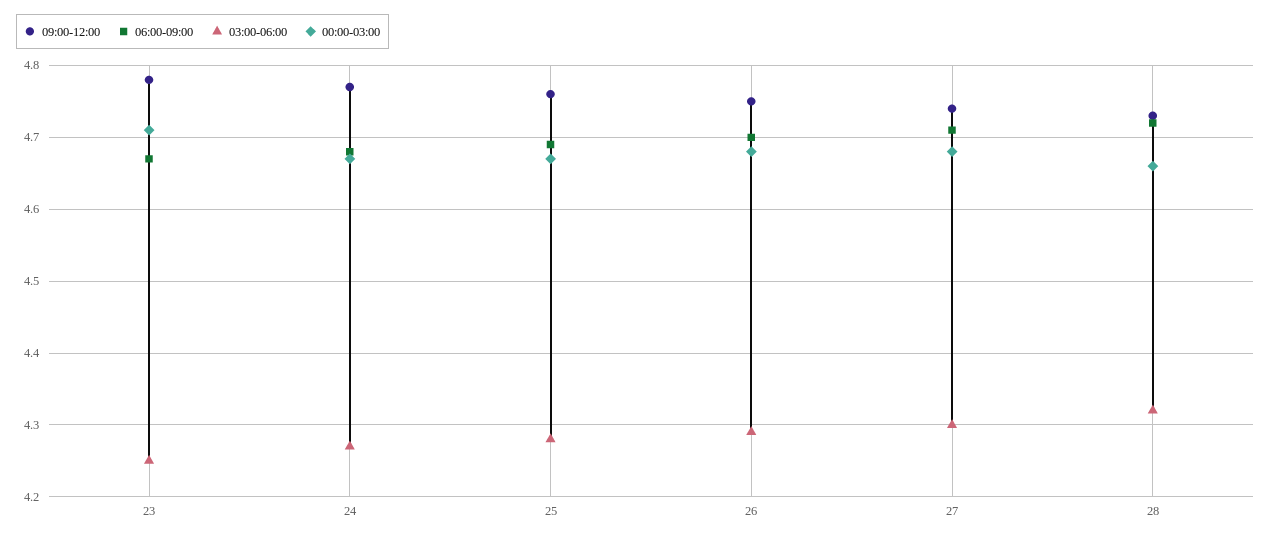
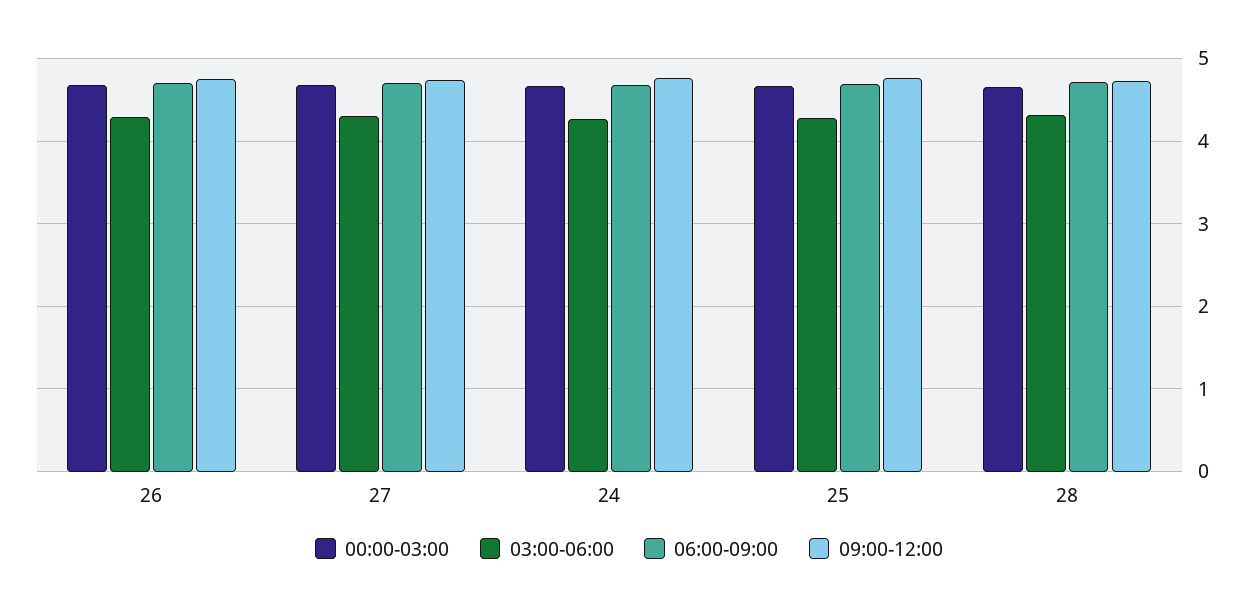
09:00-12:00, 23: 4.78 -> none
06:00-09:00, 23: 4.67 -> none
03:00-06:00, 23: 4.25 -> none
00:00-03:00, 23: 4.71 -> none

